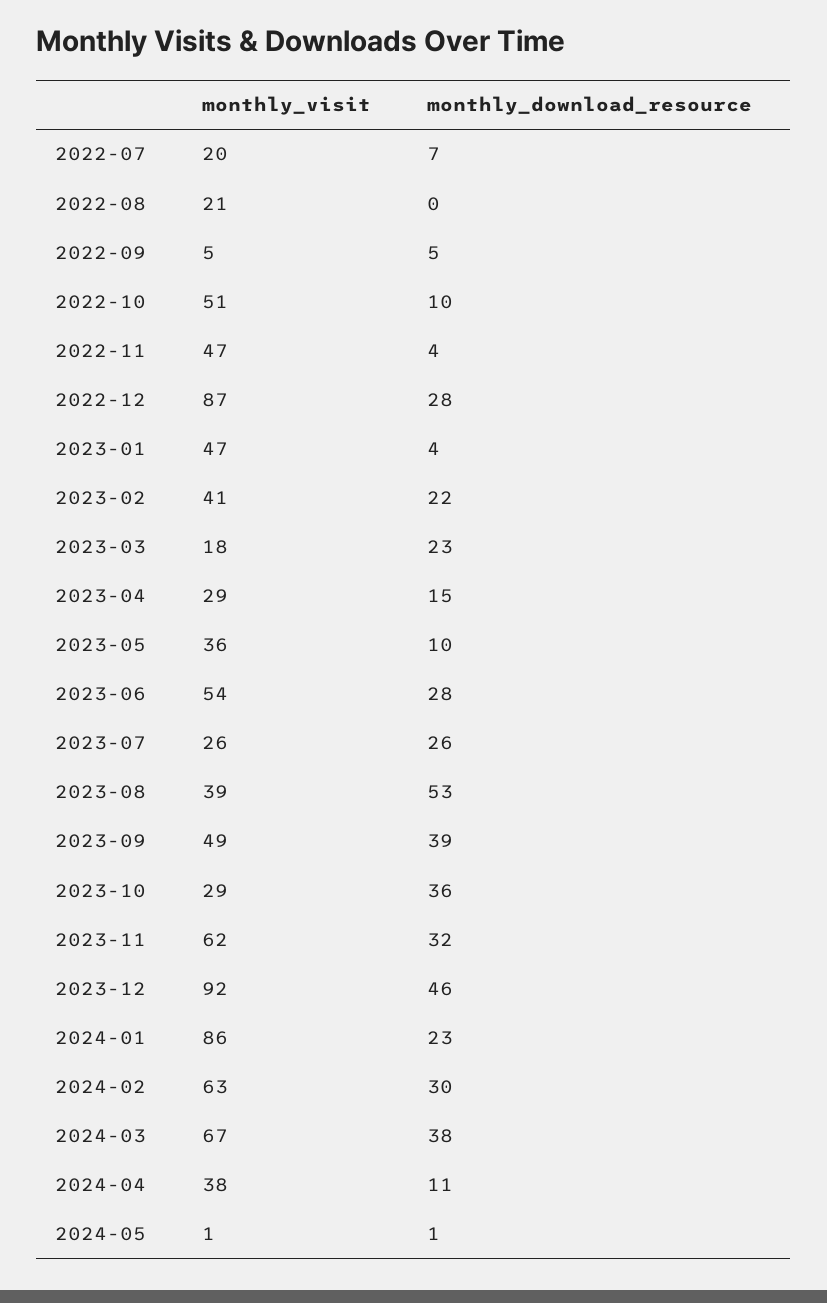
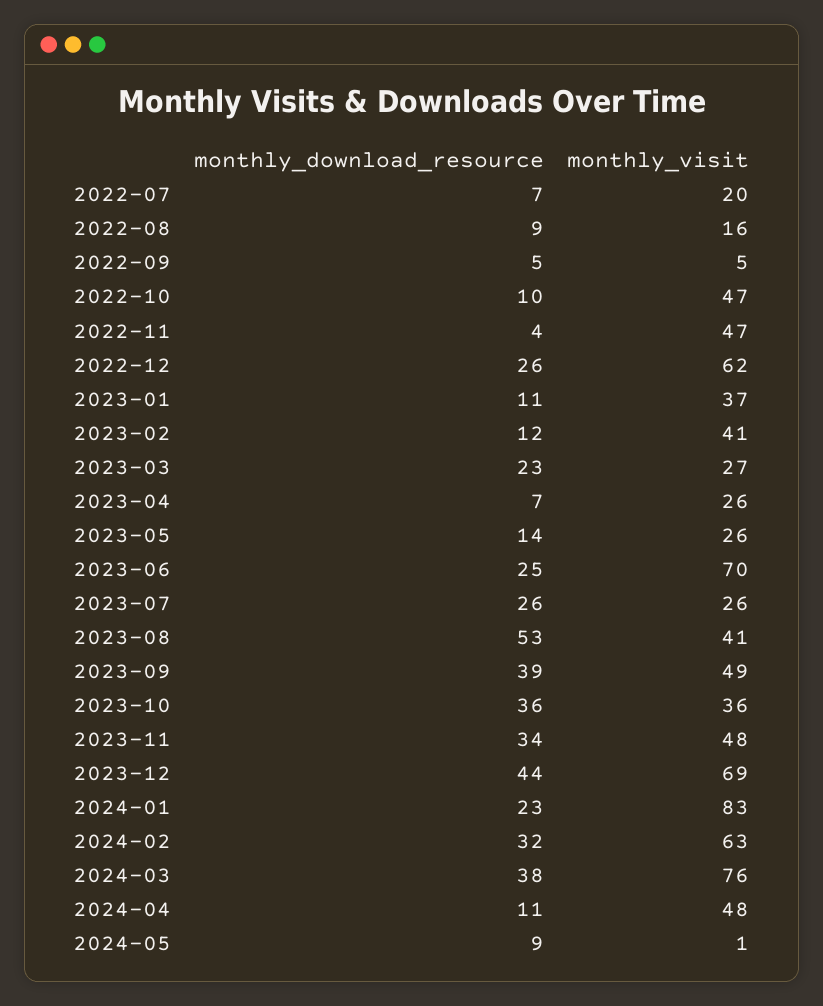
monthly_visit, 2022-08: 21 -> 16
monthly_download_resource, 2022-08: 0 -> 9
monthly_visit, 2022-10: 51 -> 47
monthly_visit, 2022-12: 87 -> 62
monthly_download_resource, 2022-12: 28 -> 26
monthly_visit, 2023-01: 47 -> 37
monthly_download_resource, 2023-01: 4 -> 11
monthly_download_resource, 2023-02: 22 -> 12
monthly_visit, 2023-03: 18 -> 27
monthly_visit, 2023-04: 29 -> 26
monthly_download_resource, 2023-04: 15 -> 7
monthly_visit, 2023-05: 36 -> 26
monthly_download_resource, 2023-05: 10 -> 14
monthly_visit, 2023-06: 54 -> 70
monthly_download_resource, 2023-06: 28 -> 25
monthly_visit, 2023-08: 39 -> 41
monthly_visit, 2023-10: 29 -> 36
monthly_visit, 2023-11: 62 -> 48
monthly_download_resource, 2023-11: 32 -> 34
monthly_visit, 2023-12: 92 -> 69
monthly_download_resource, 2023-12: 46 -> 44
monthly_visit, 2024-01: 86 -> 83
monthly_download_resource, 2024-02: 30 -> 32
monthly_visit, 2024-03: 67 -> 76
monthly_visit, 2024-04: 38 -> 48
monthly_download_resource, 2024-05: 1 -> 9

